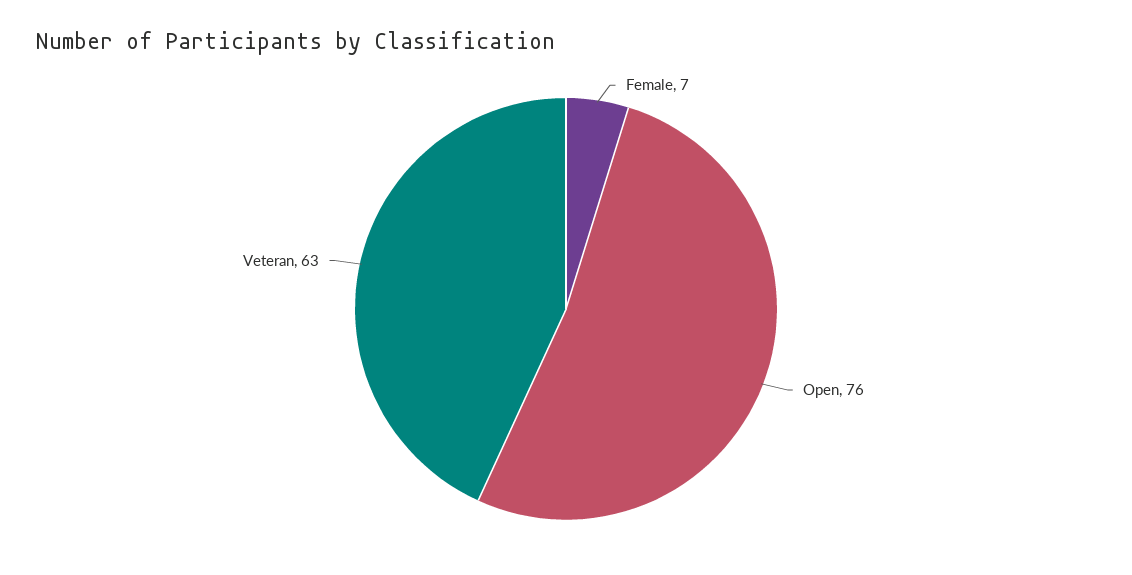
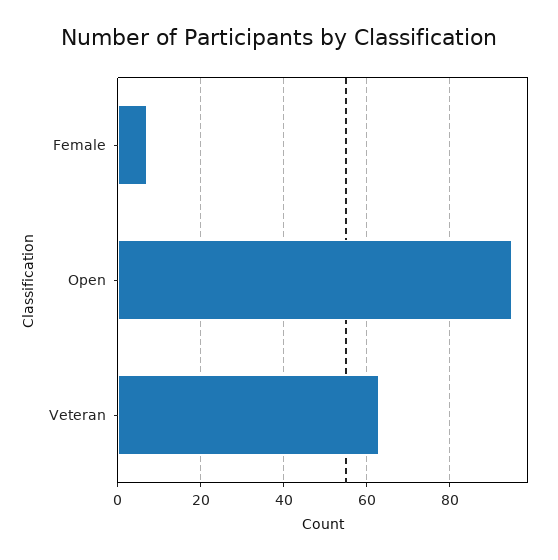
Open: 76 -> 95

